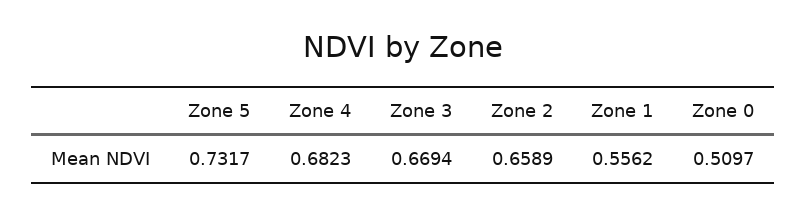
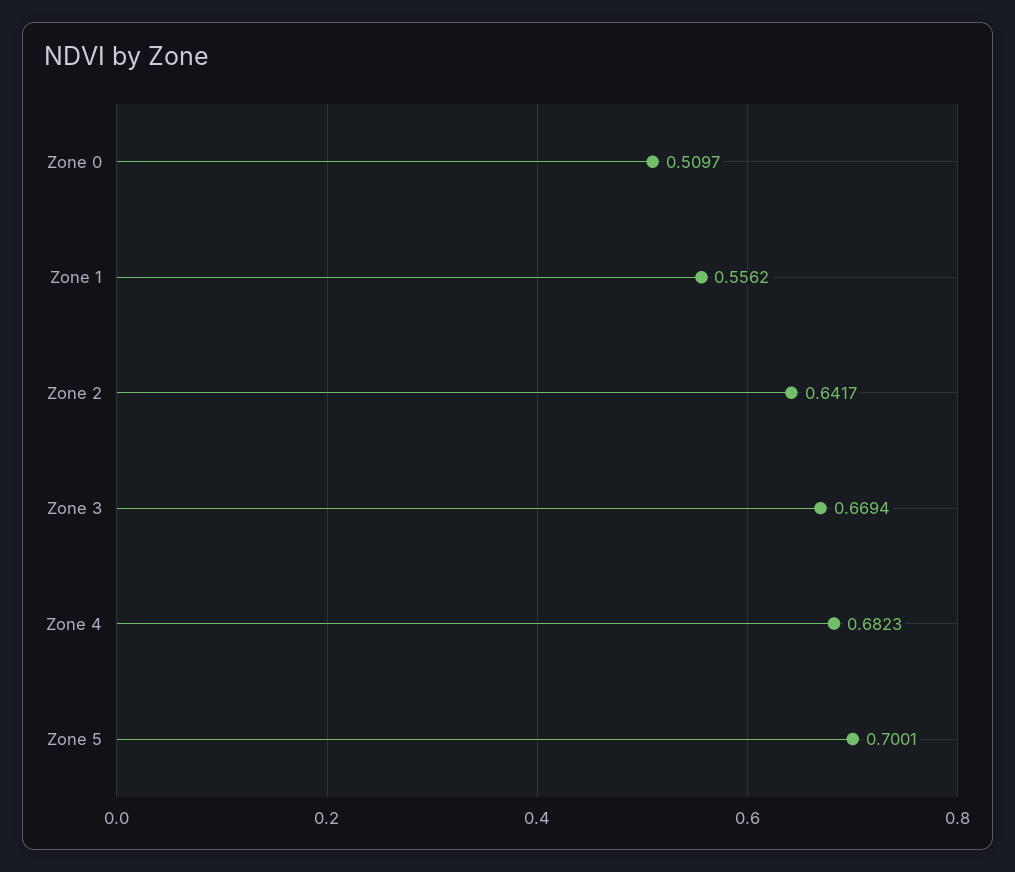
Zone 5: 0.7317 -> 0.7001
Zone 2: 0.6589 -> 0.6417

